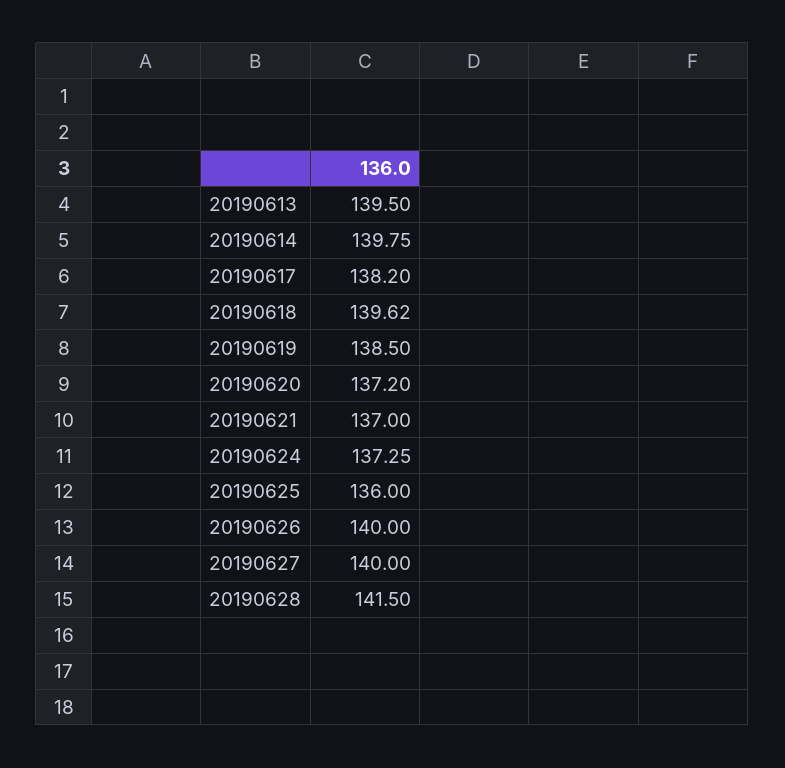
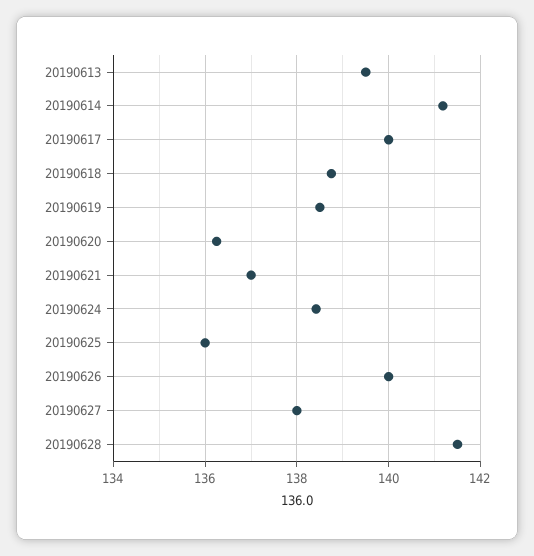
20190614: 139.75 -> 141.2
20190617: 138.2 -> 140
20190618: 139.62 -> 138.8
20190620: 137.2 -> 136.2
20190624: 137.25 -> 138.4
20190627: 140 -> 138

